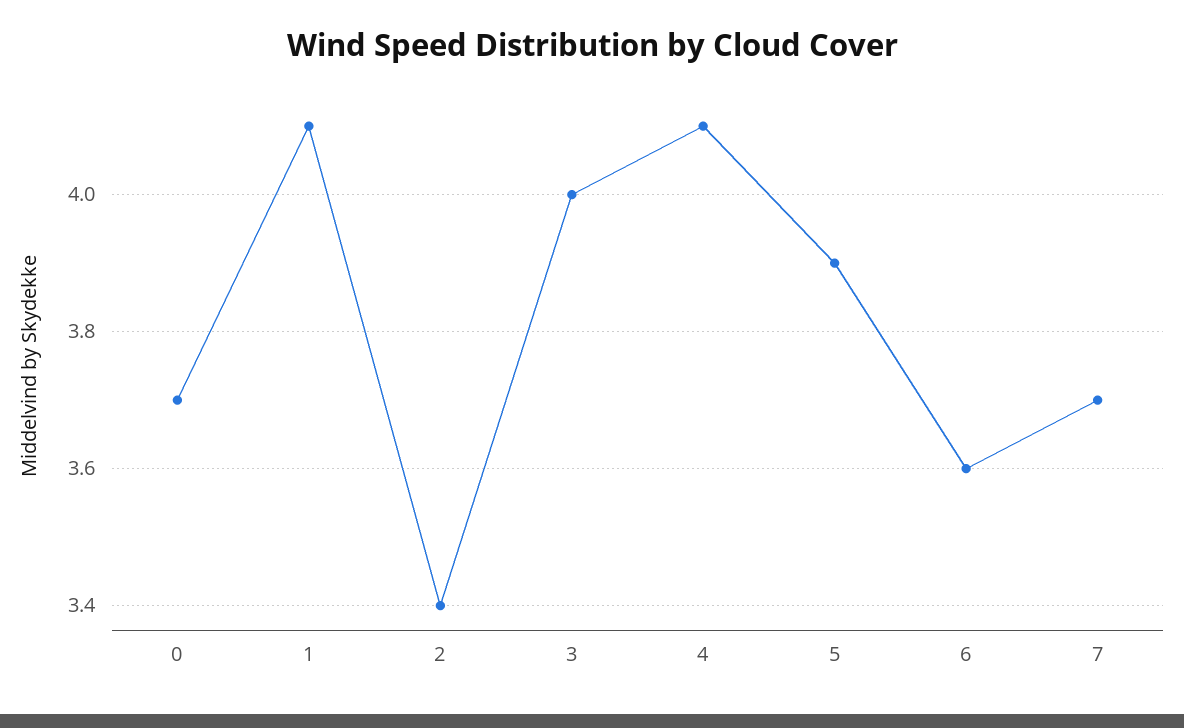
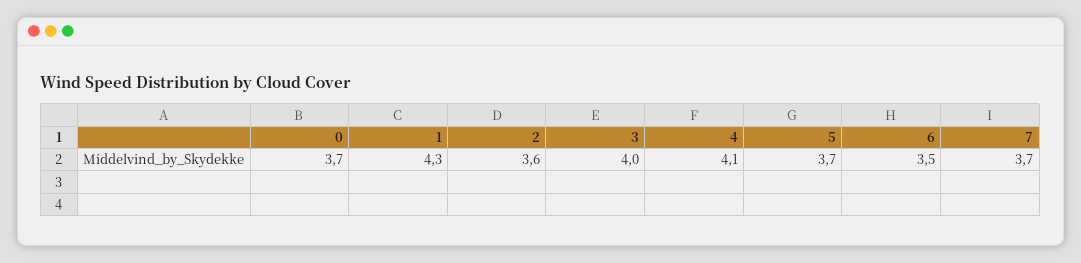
1: 4.1 -> 4.3
2: 3.4 -> 3.6
5: 3.9 -> 3.7
6: 3.6 -> 3.5

